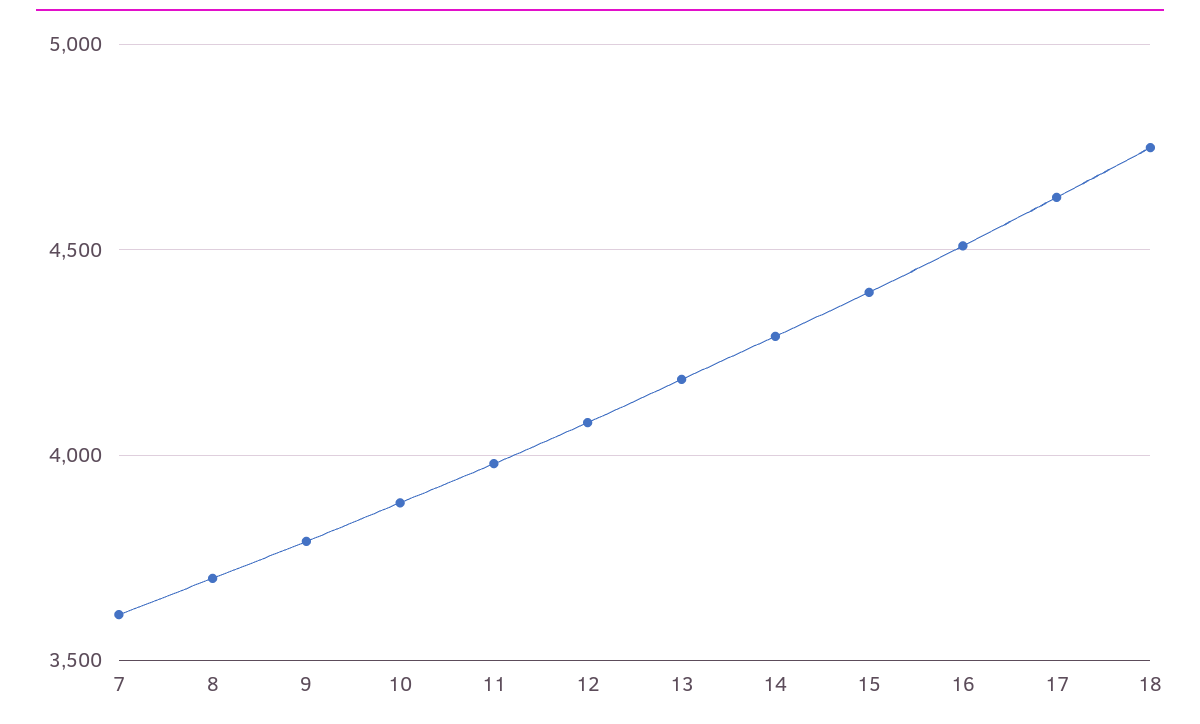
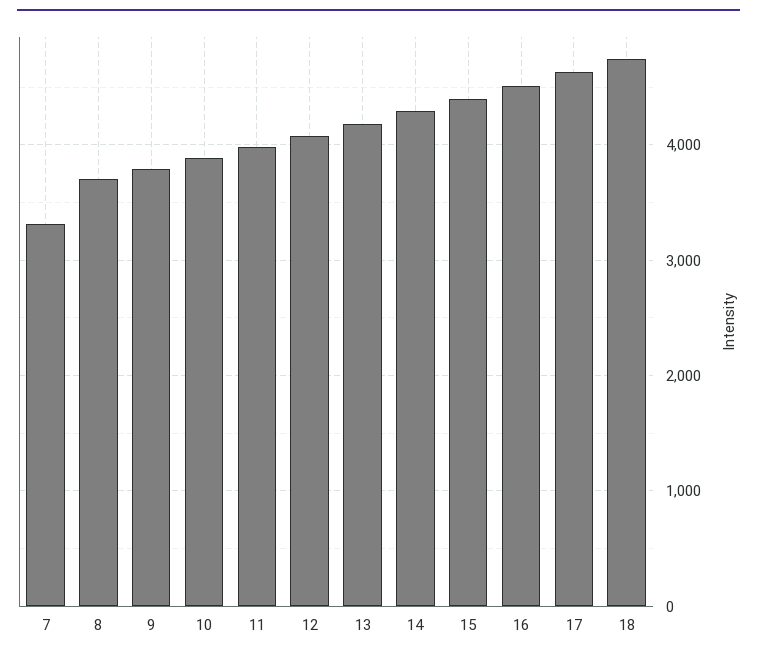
7: 3600 -> 3300

